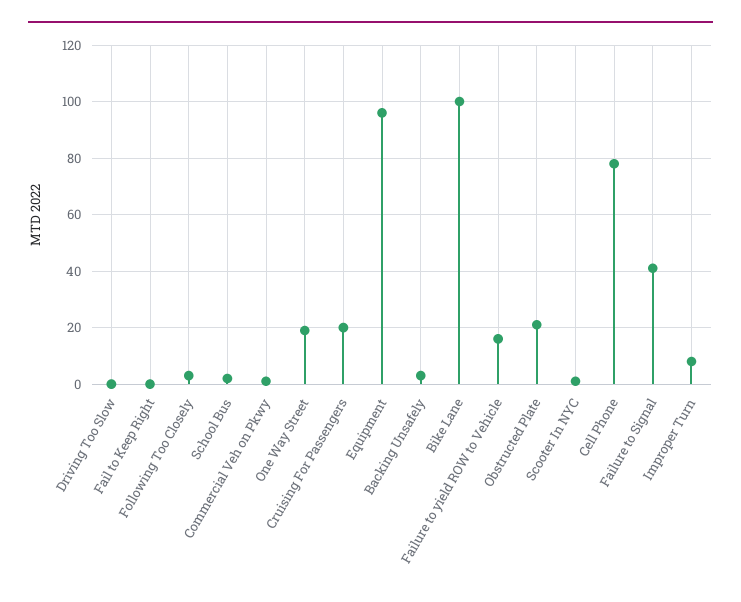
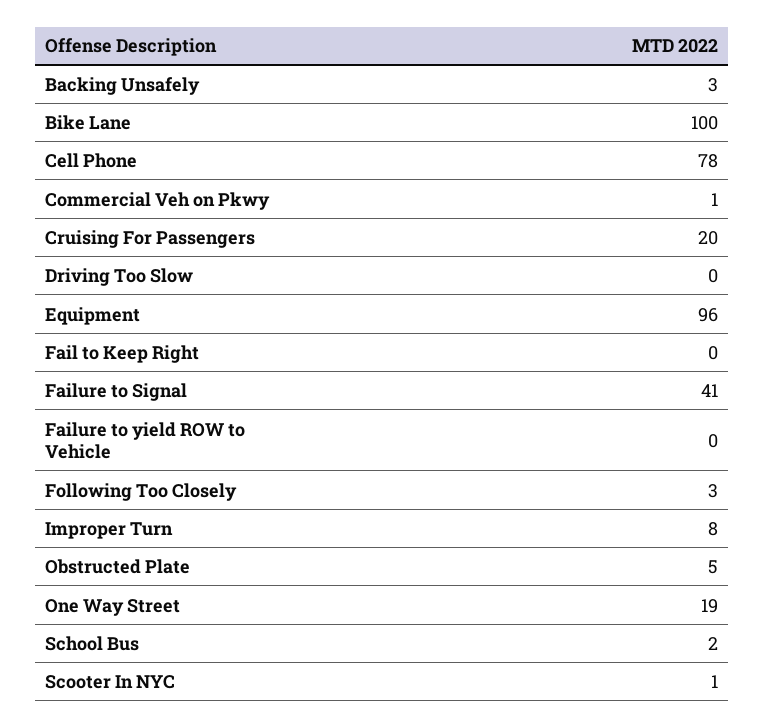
Failure to yield ROW to Vehicle: 15 -> 0
Obstructed Plate: 20 -> 5

